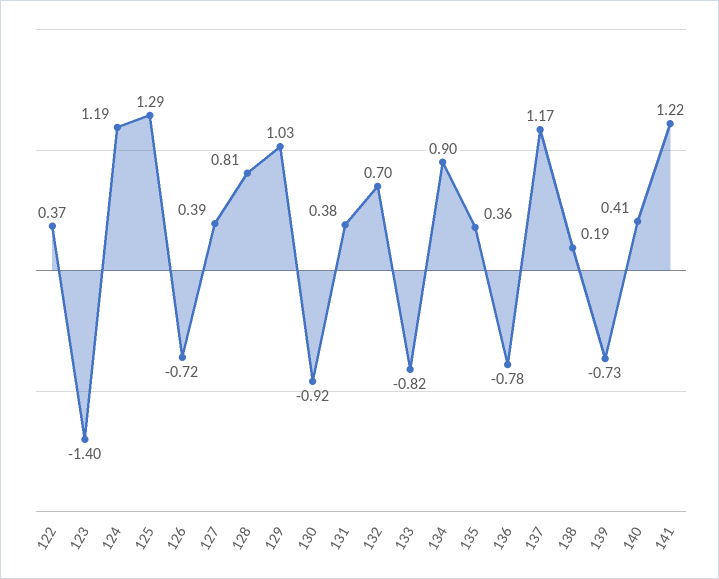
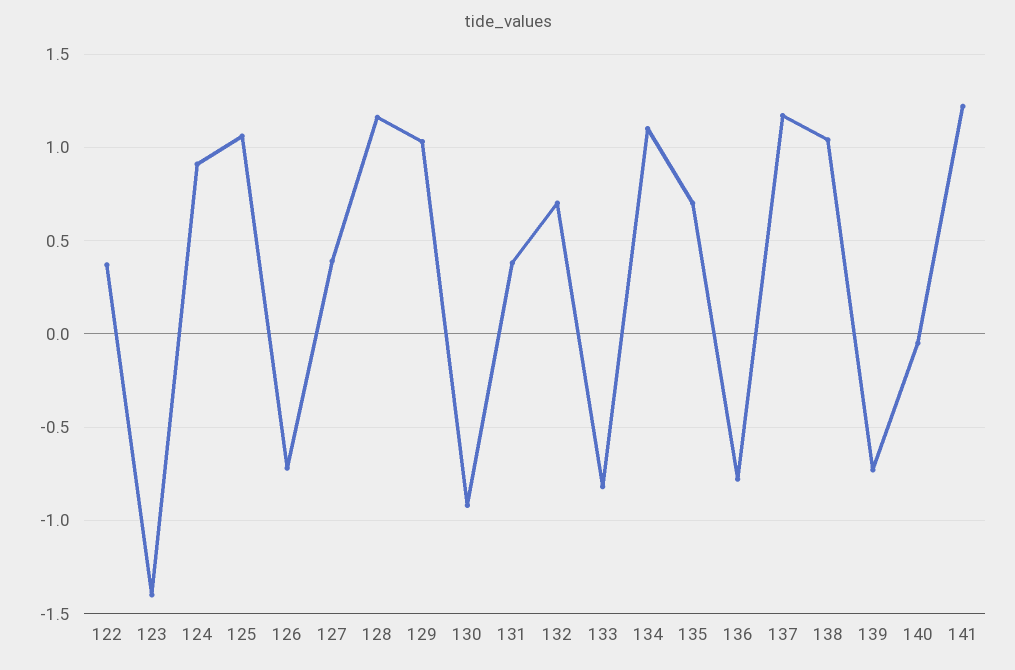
124: 1.19 -> 0.9
125: 1.29 -> 1.05
128: 0.81 -> 1.15
134: 0.9 -> 1.1
135: 0.36 -> 0.7
138: 0.19 -> 1.05
140: 0.41 -> -0.05

